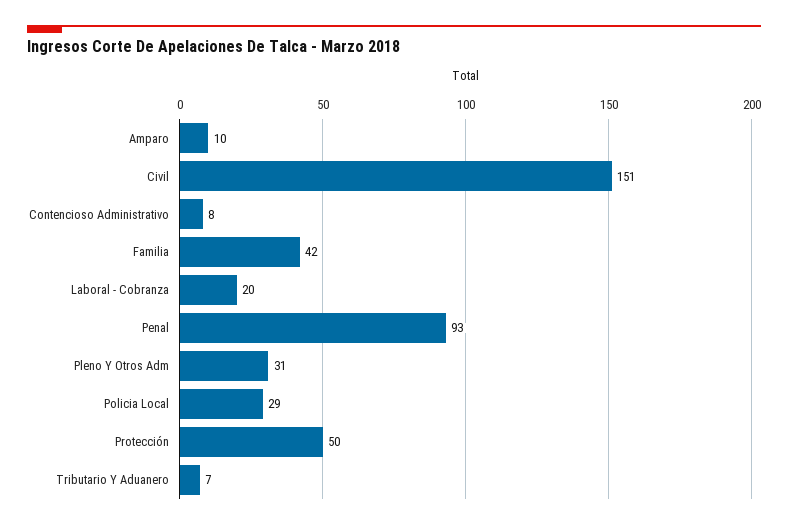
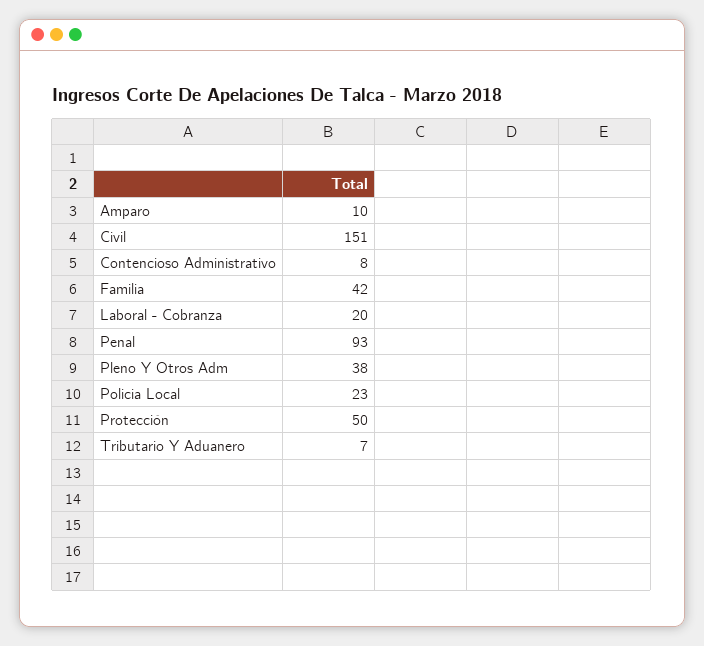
Pleno Y Otros Adm: 31 -> 38
Policia Local: 29 -> 23

